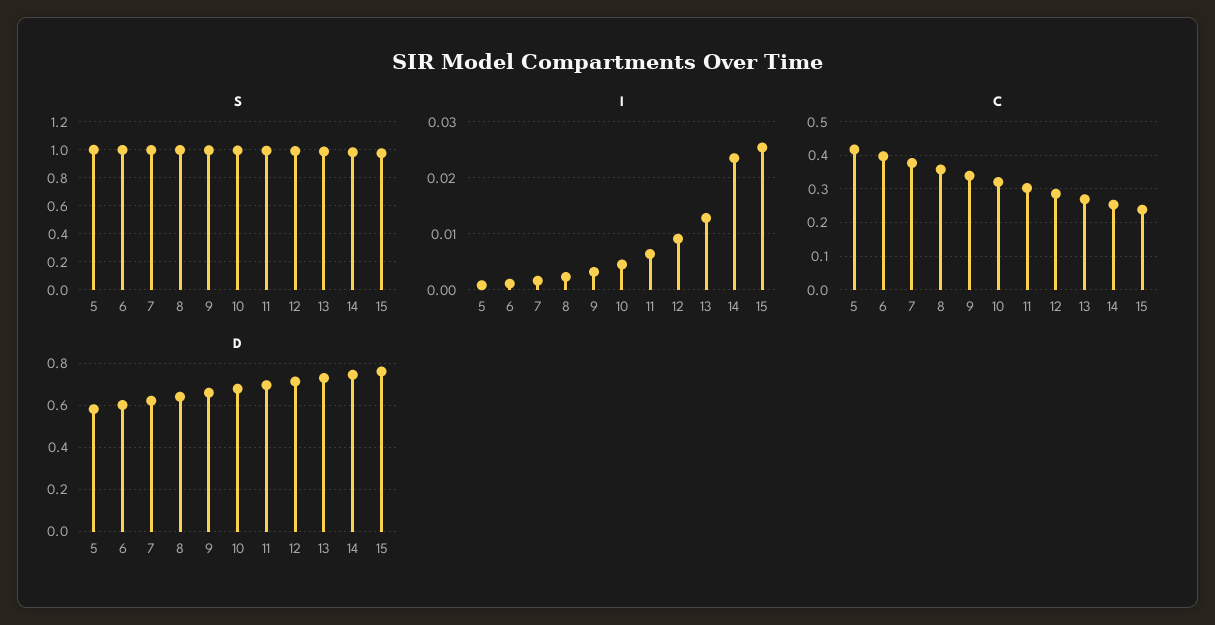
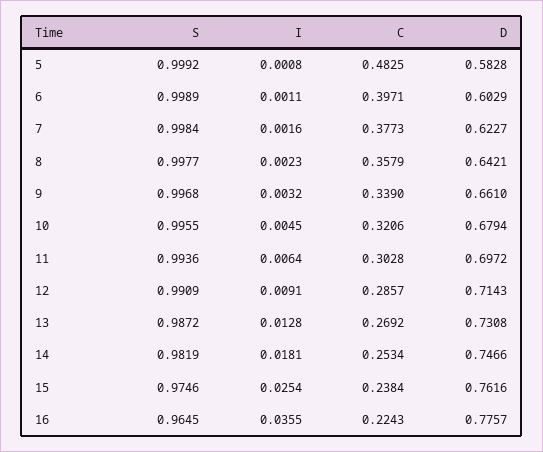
I, 14: 0.024 -> 0.0181
C, 5: 0.42 -> 0.4825
S, 16: none -> 0.9645
I, 16: none -> 0.0355
C, 16: none -> 0.2243
D, 16: none -> 0.7757

